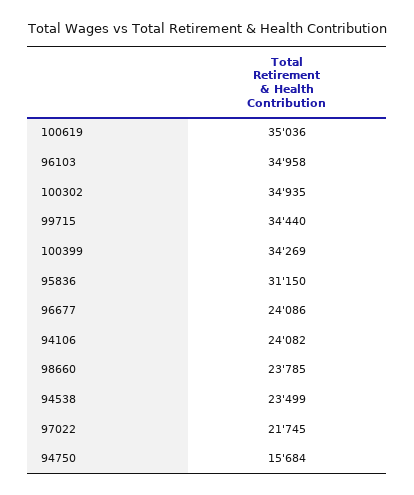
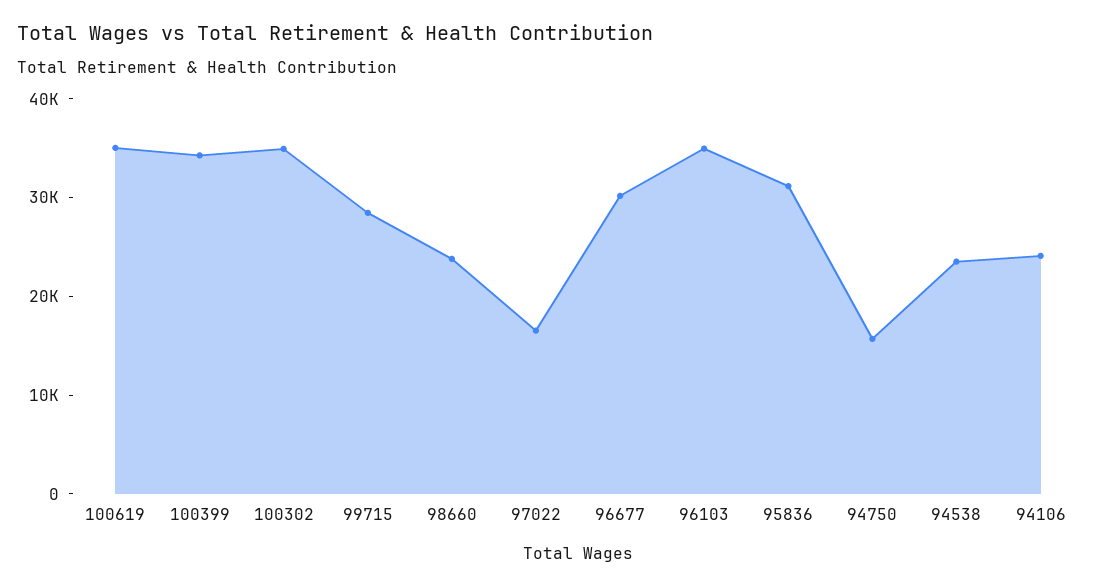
99715: 34440 -> 28000
96677: 24086 -> 30000
97022: 21745 -> 16000

